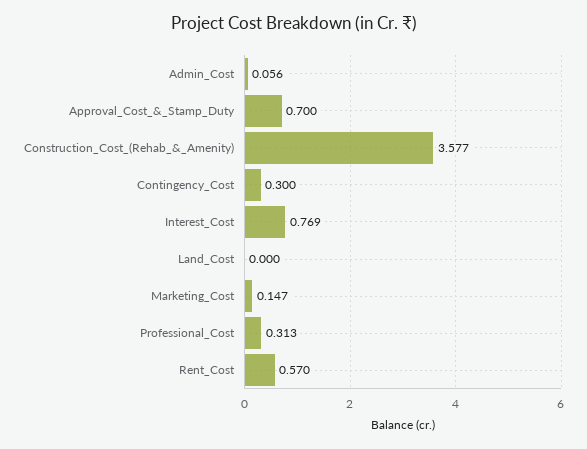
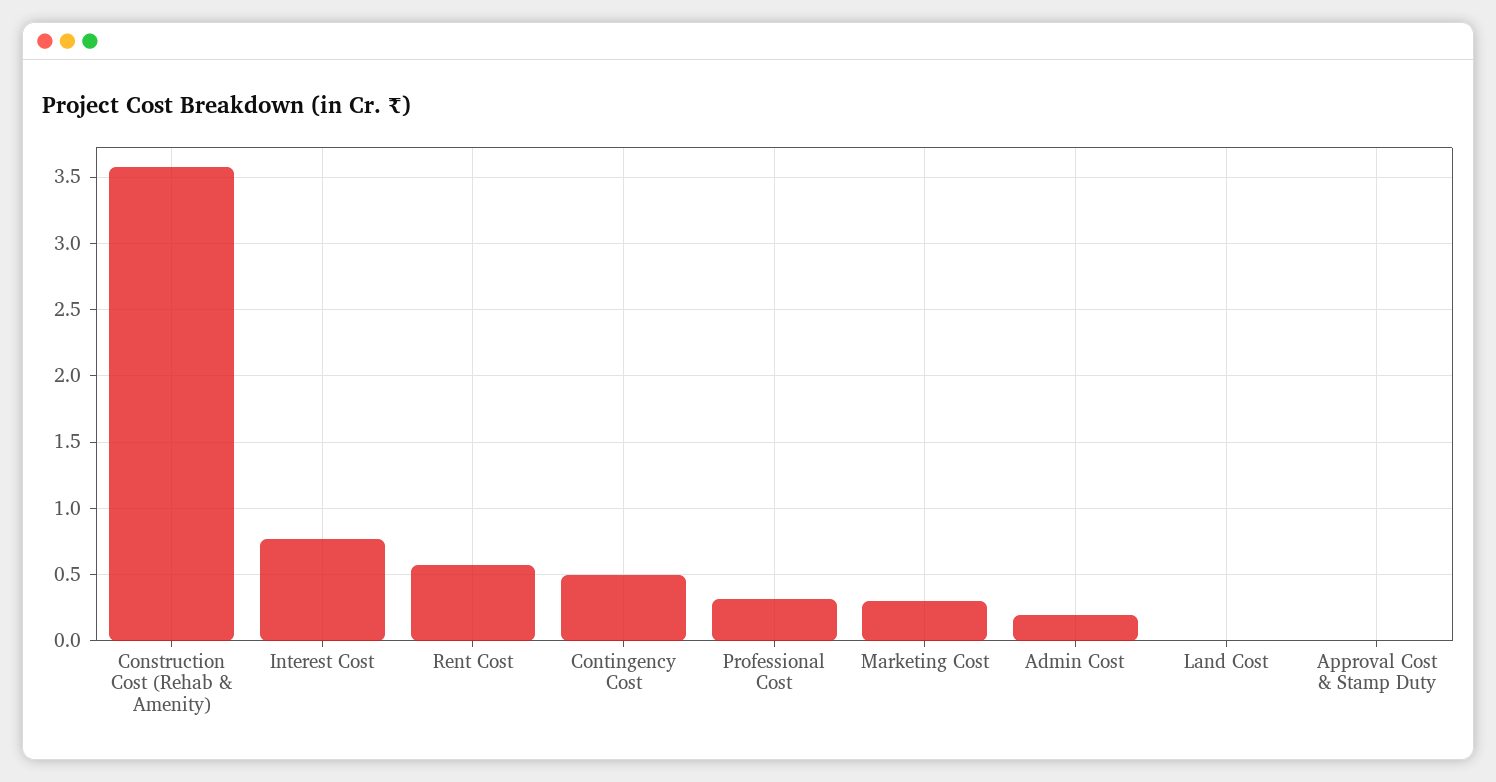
Admin_Cost: 0.056 -> 0.2
Approval_Cost_&_Stamp_Duty: 0.7 -> 0
Contingency_Cost: 0.3 -> 0.5
Marketing_Cost: 0.147 -> 0.3

